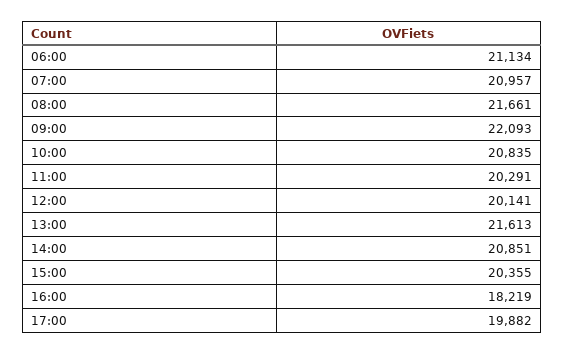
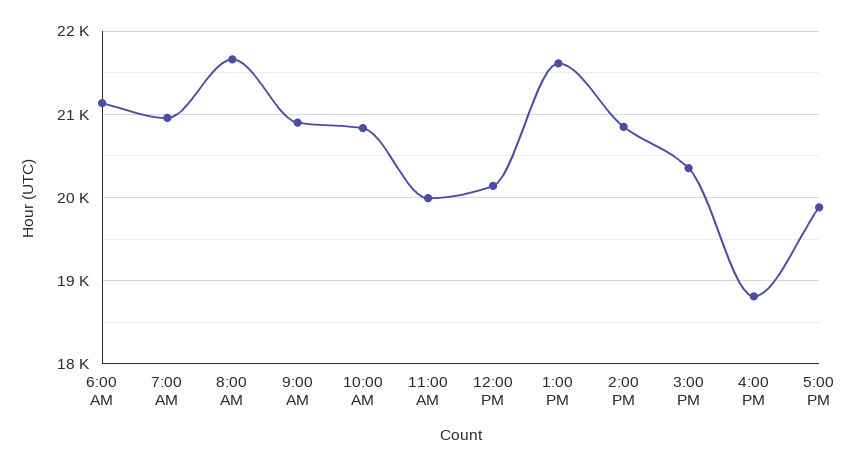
09:00: 22093 -> 20900
11:00: 20291 -> 20000
16:00: 18219 -> 18800

